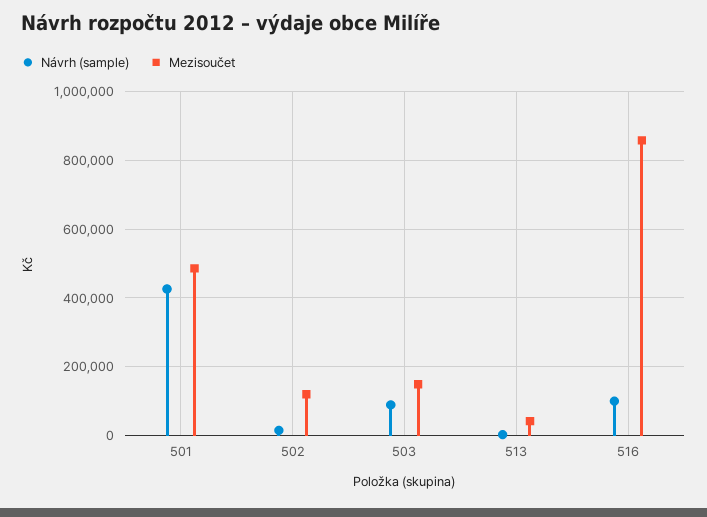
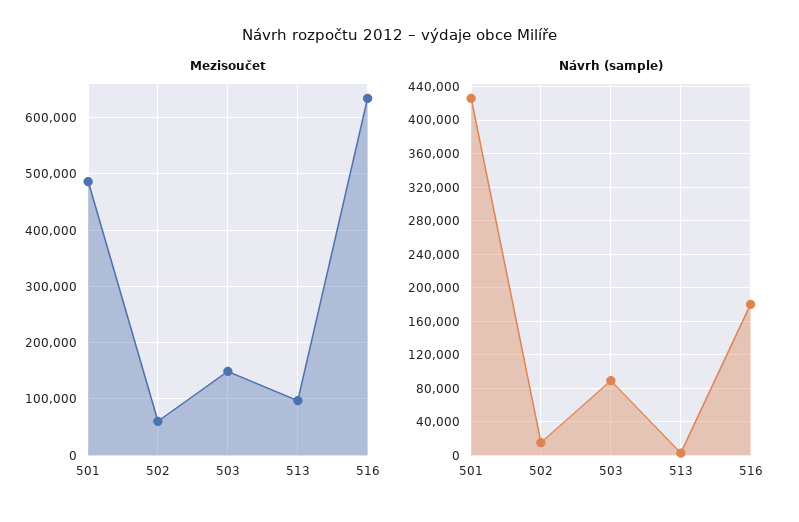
Mezisoučet, 502: 120000 -> 60000
Mezisoučet, 513: 40000 -> 100000
Návrh (sample), 516: 100000 -> 180000
Mezisoučet, 516: 860000 -> 640000

